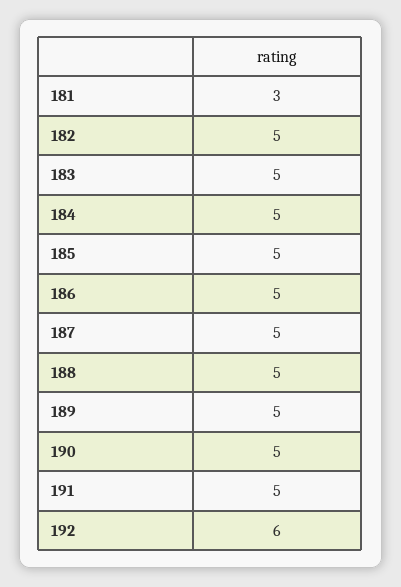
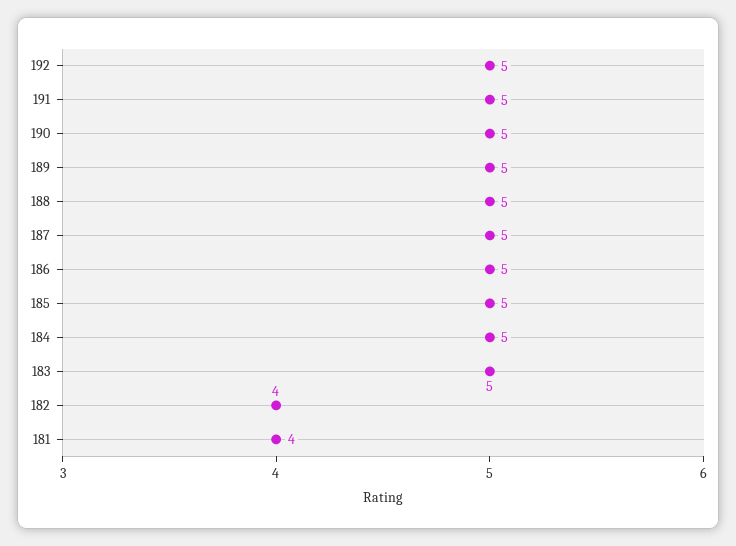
181: 3 -> 4
182: 5 -> 4
192: 6 -> 5

